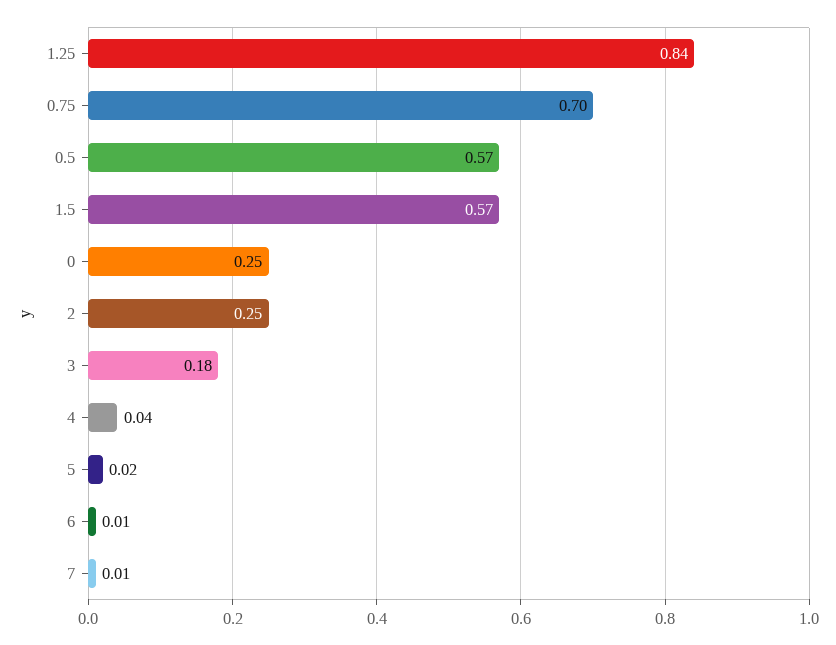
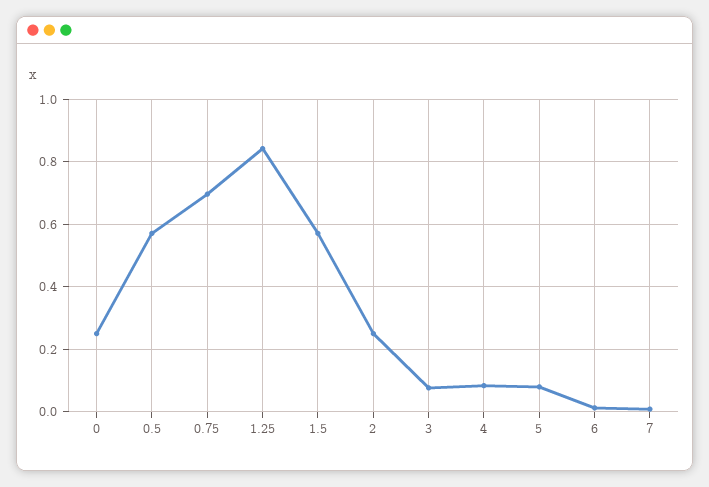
3: 0.18 -> 0.08
4: 0.04 -> 0.08
5: 0.02 -> 0.08

